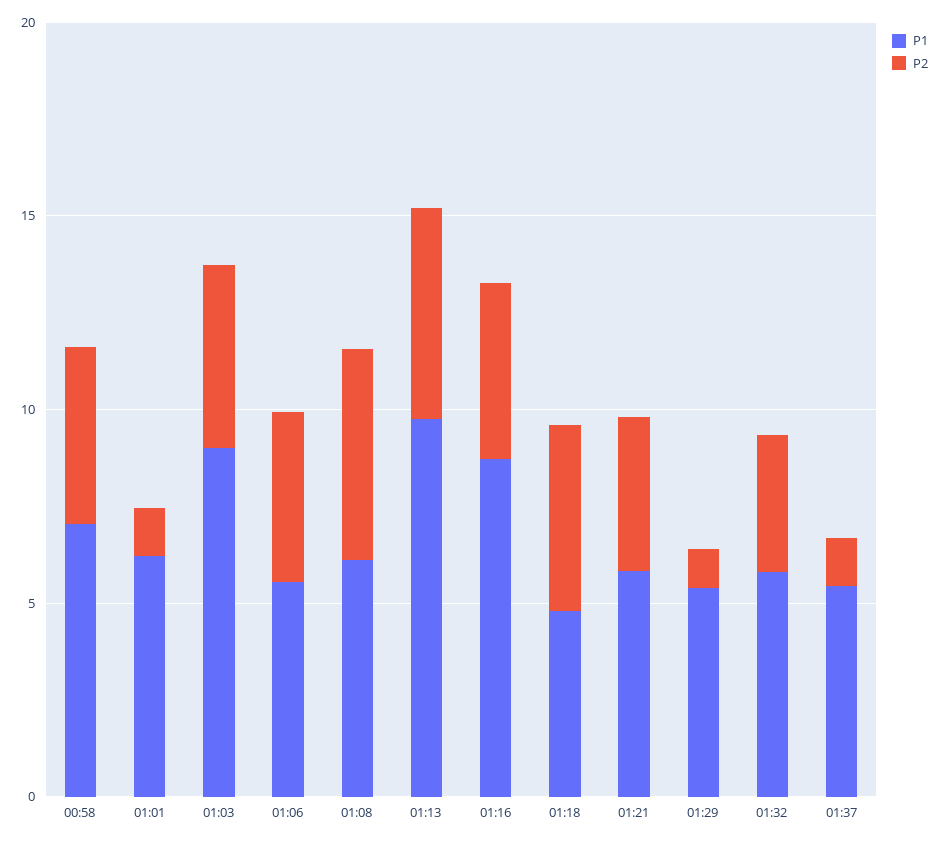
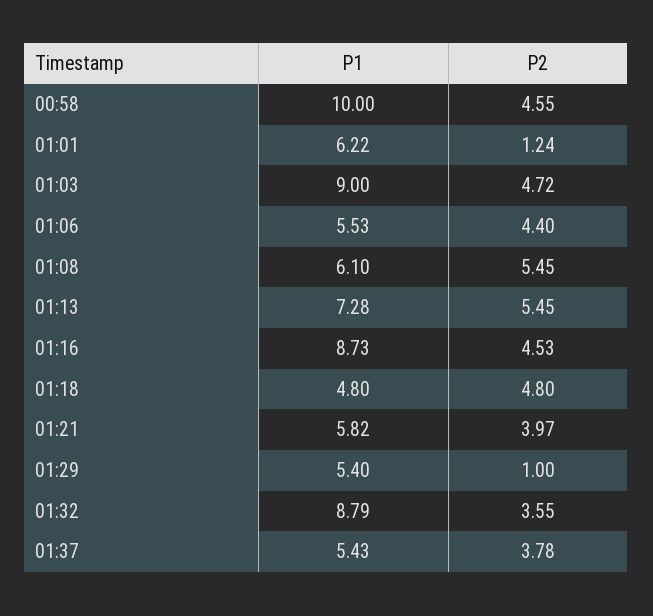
P1, 00:58: 7 -> 10
P1, 01:13: 10 -> 7.28
P1, 01:32: 6 -> 8.79
P2, 01:37: 1 -> 3.78

